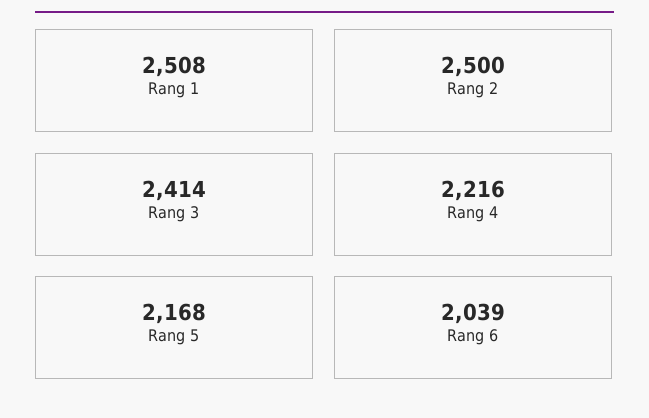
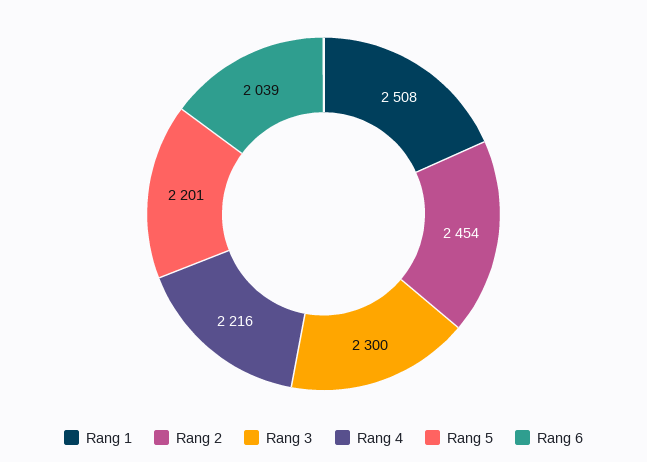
Rang 2: 2500 -> 2454
Rang 3: 2414 -> 2300
Rang 5: 2168 -> 2201

